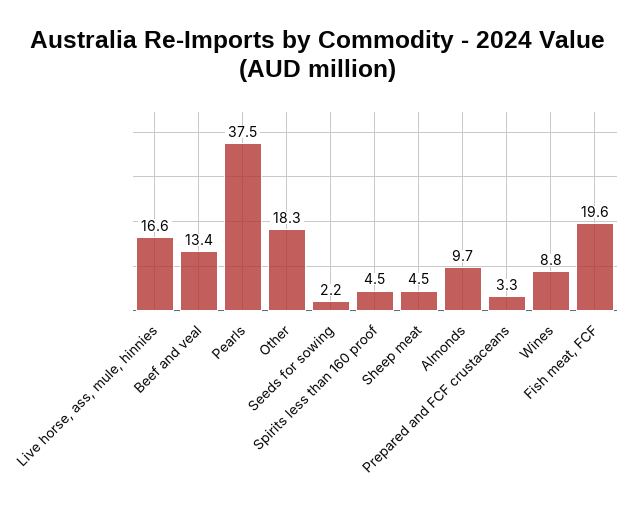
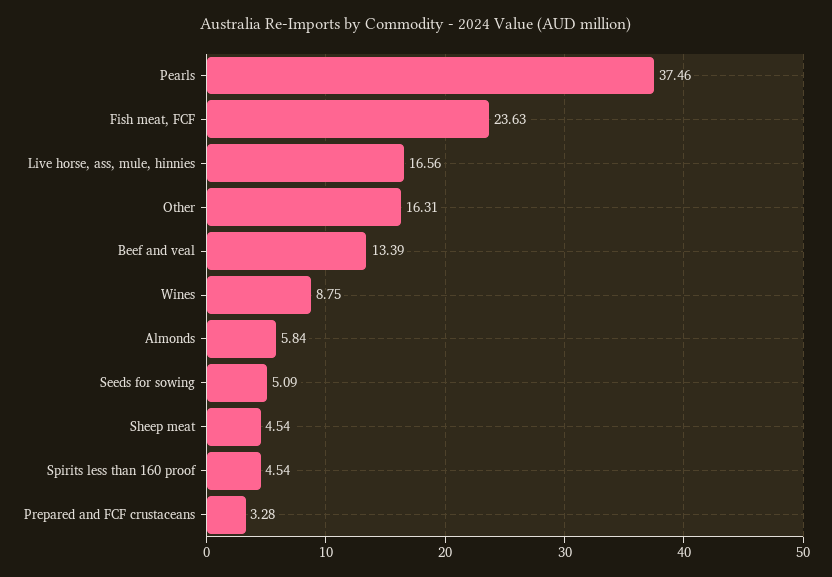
Other: 18.3 -> 16.31
Seeds for sowing: 2.2 -> 5.09
Almonds: 9.7 -> 5.84
Fish meat, FCF: 19.6 -> 23.63

